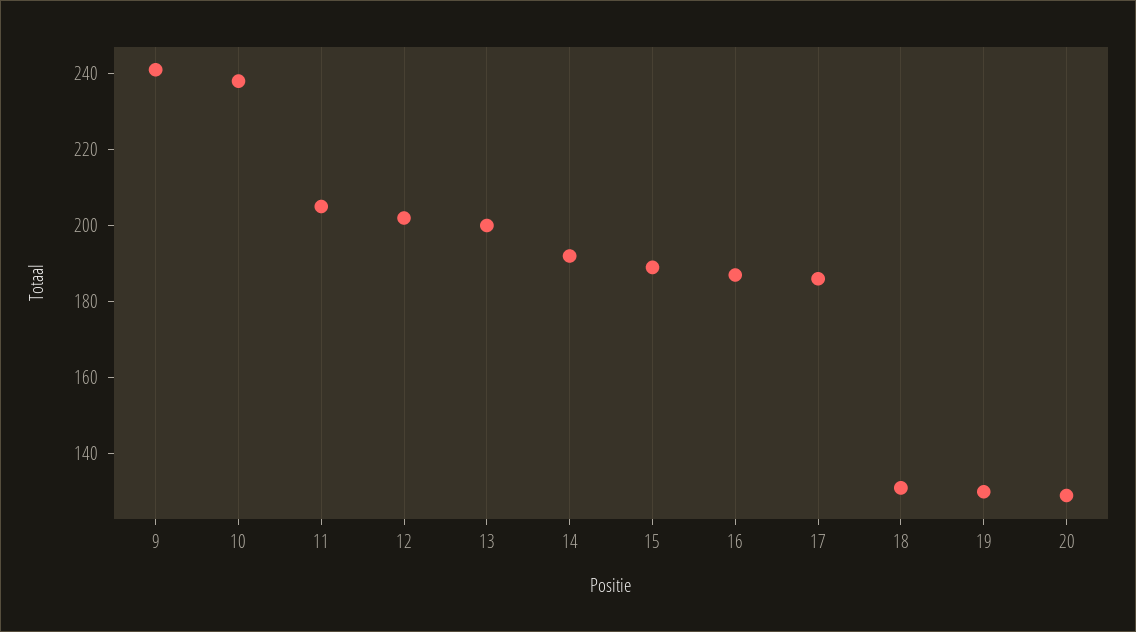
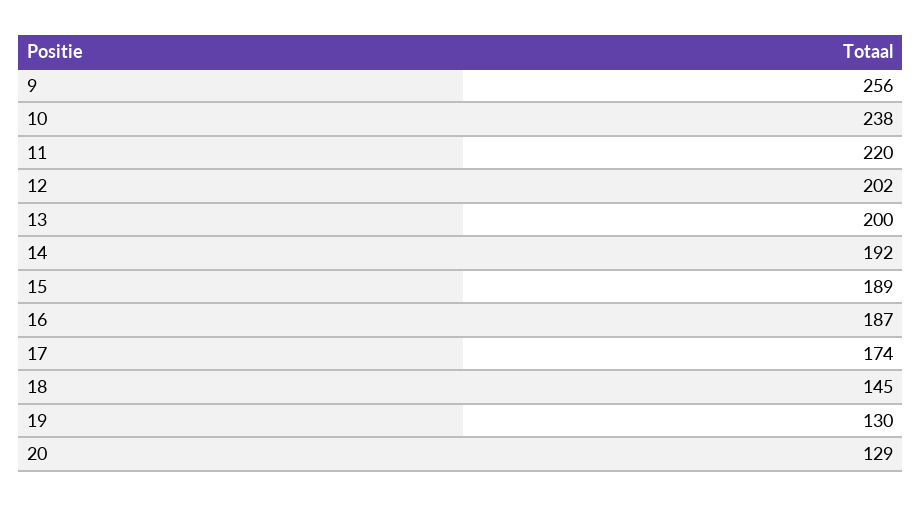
9: 240 -> 256
11: 205 -> 220
17: 185 -> 174
18: 130 -> 145

